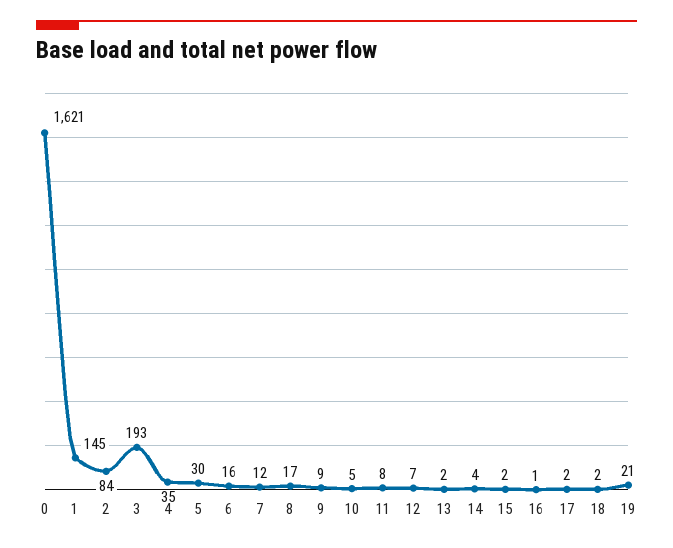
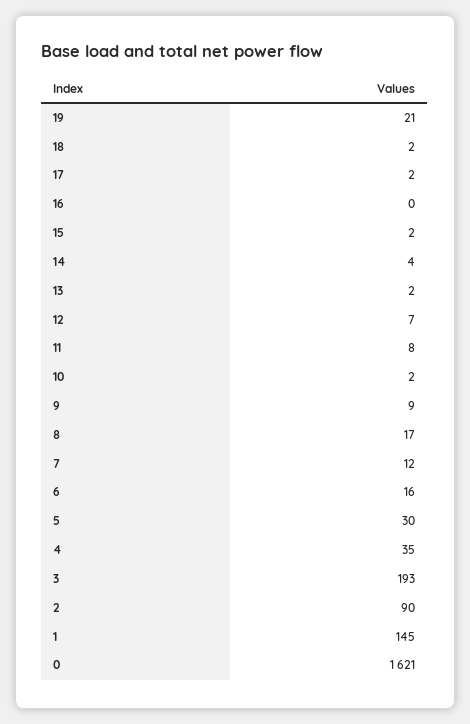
2: 84 -> 90
10: 5 -> 2
16: 1 -> 0

